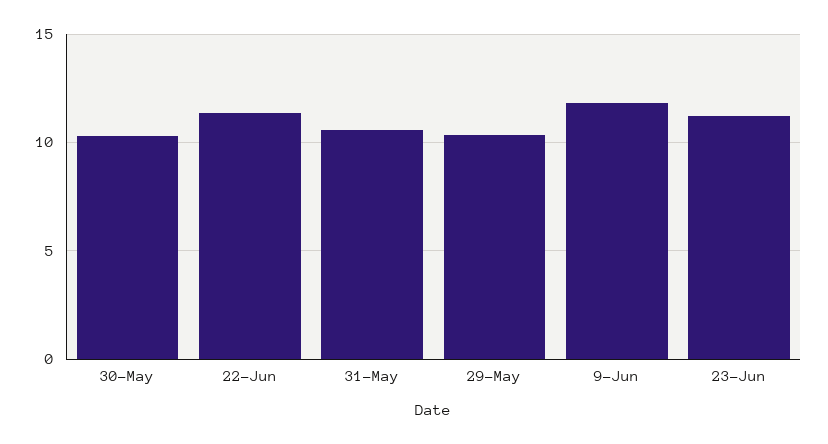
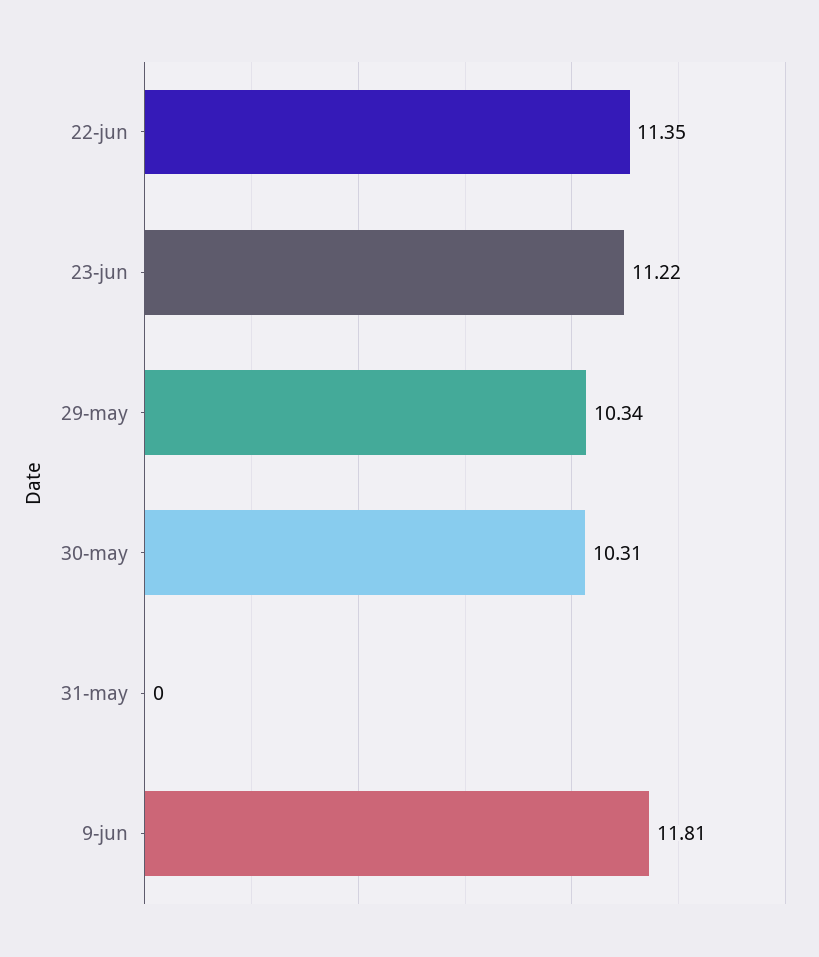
31-May: 10.5 -> 0

